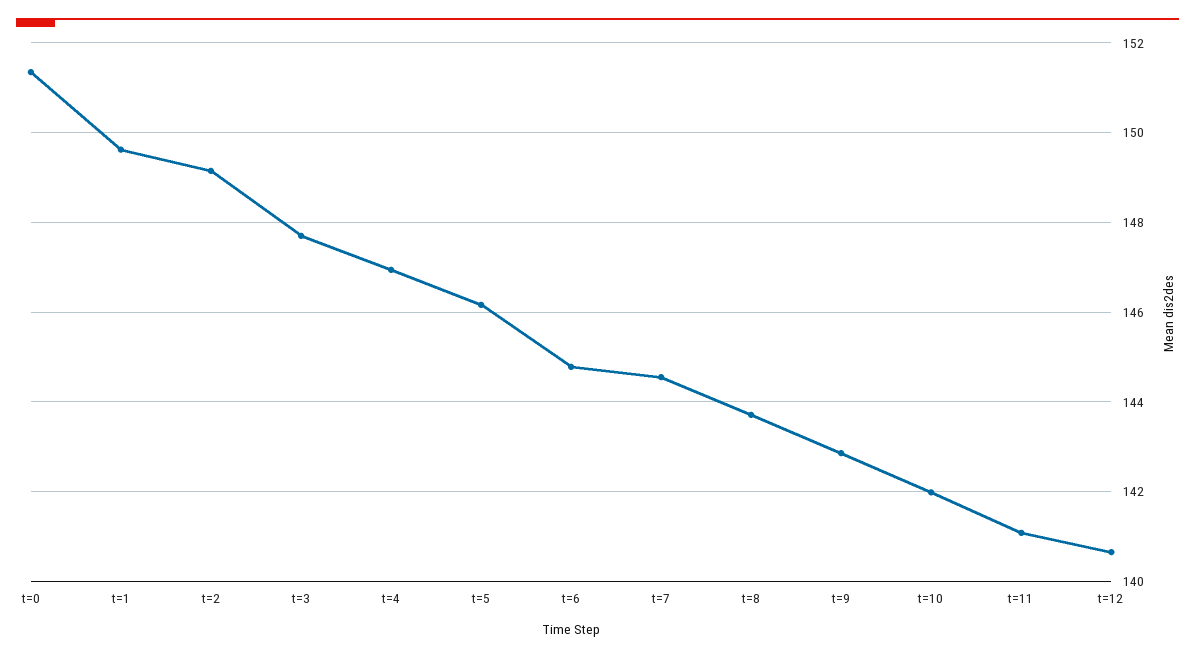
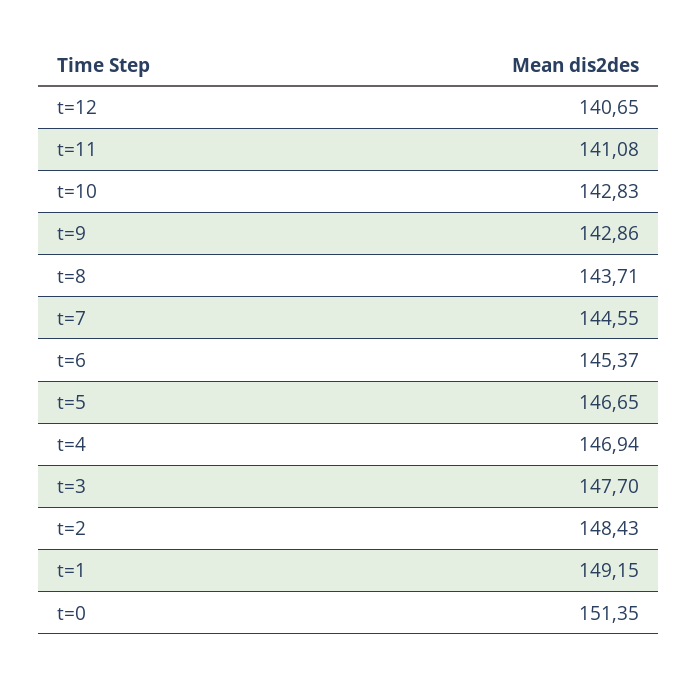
t=1: 149.6 -> 149.15
t=2: 149.2 -> 148.43
t=5: 146.2 -> 146.65
t=6: 144.8 -> 145.37
t=10: 142 -> 142.83

